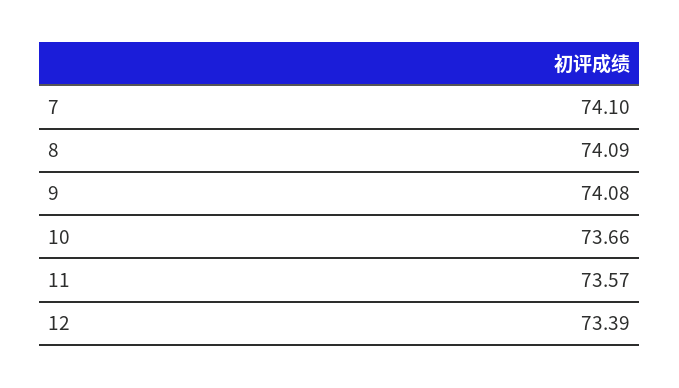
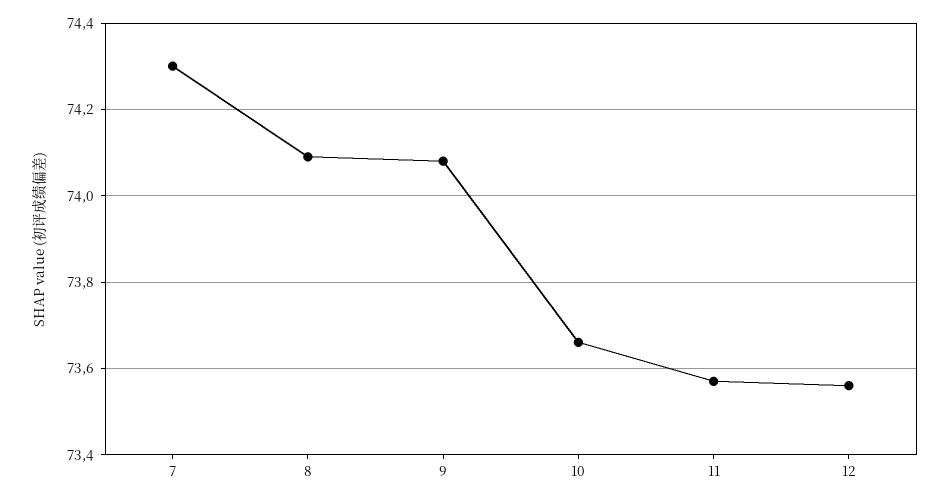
7: 74.1 -> 74.3
12: 73.39 -> 73.55

